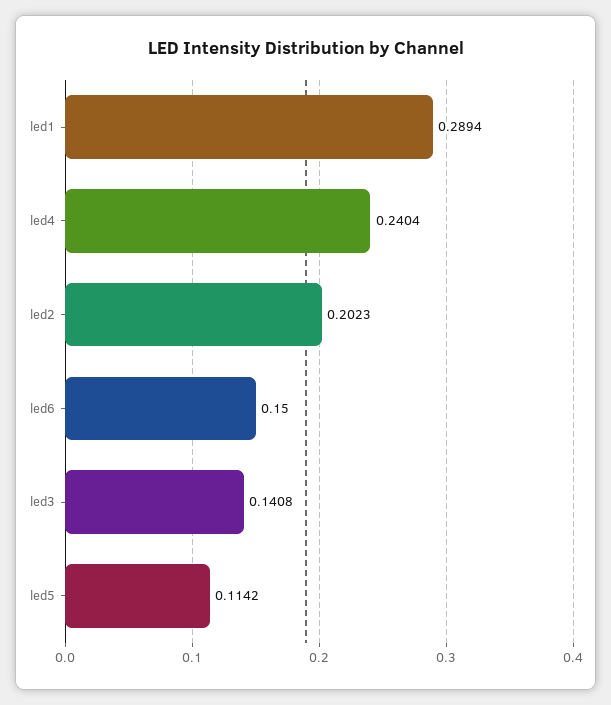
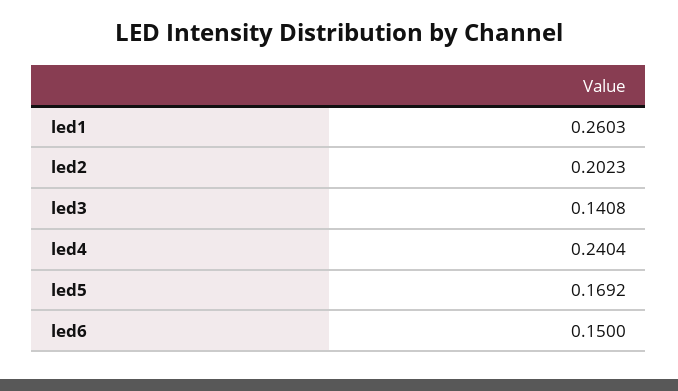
led1: 0.2894 -> 0.2603
led5: 0.1142 -> 0.1692

